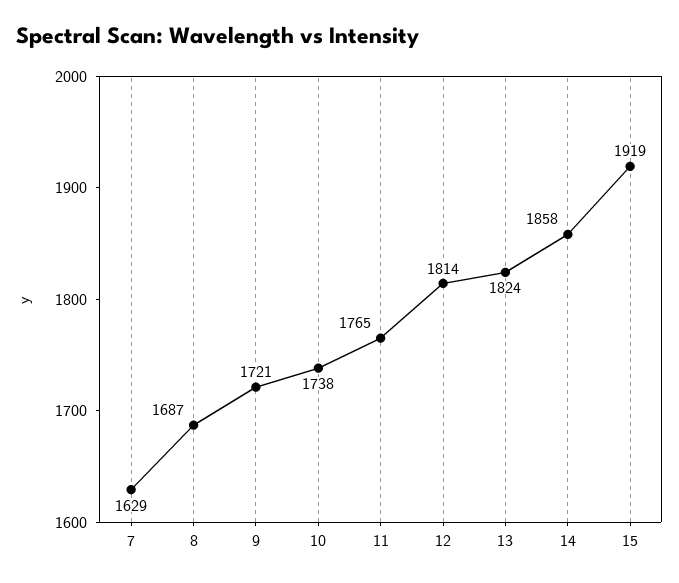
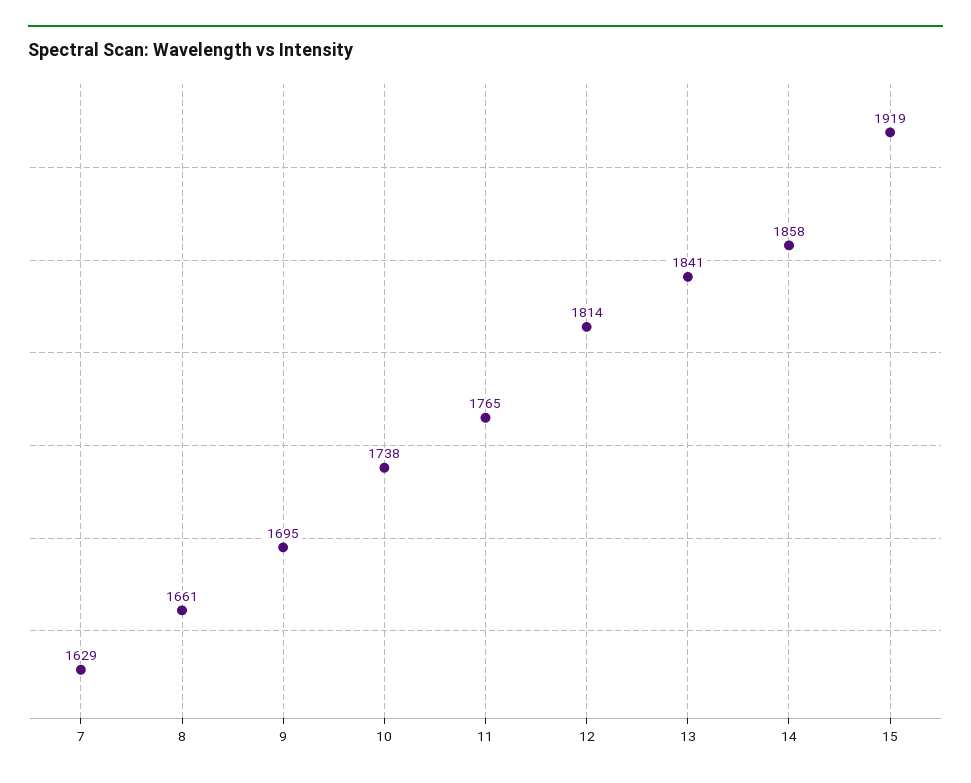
8: 1687 -> 1661
9: 1721 -> 1695
13: 1824 -> 1841

